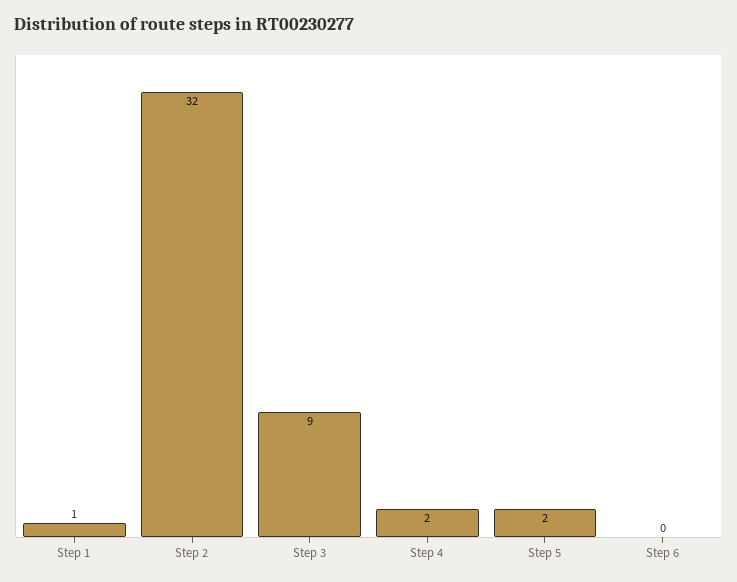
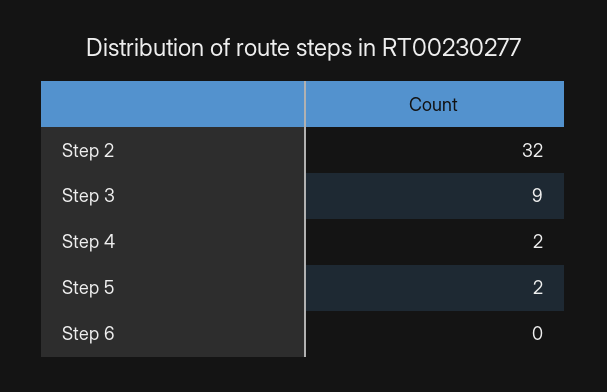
Step 1: 1 -> none

